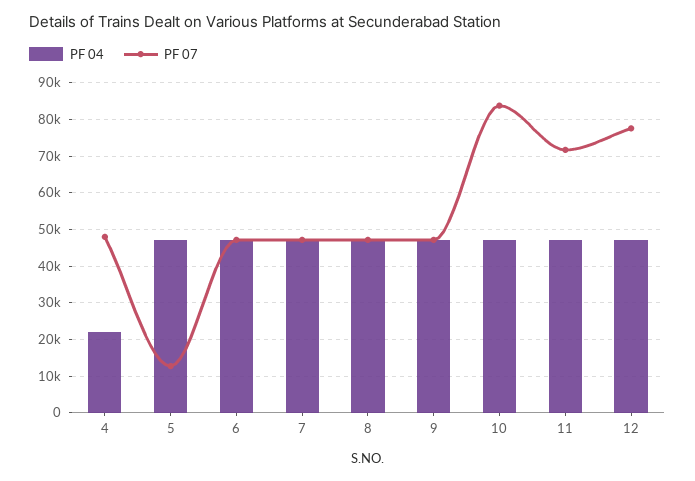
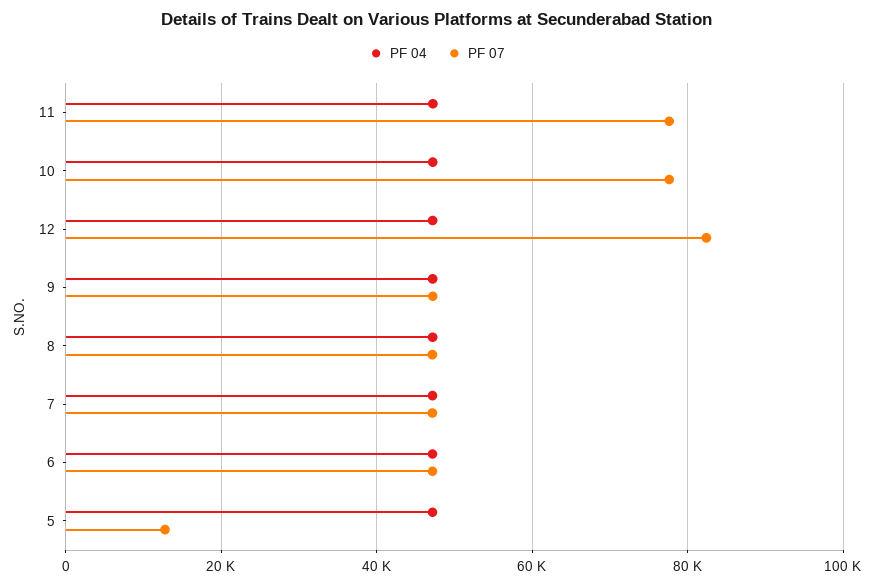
PF 04, 4: 22000 -> none
PF 07, 4: 48000 -> none
PF 07, 10: 84000 -> 78000
PF 07, 11: 72000 -> 78000
PF 07, 12: 78000 -> 82000

